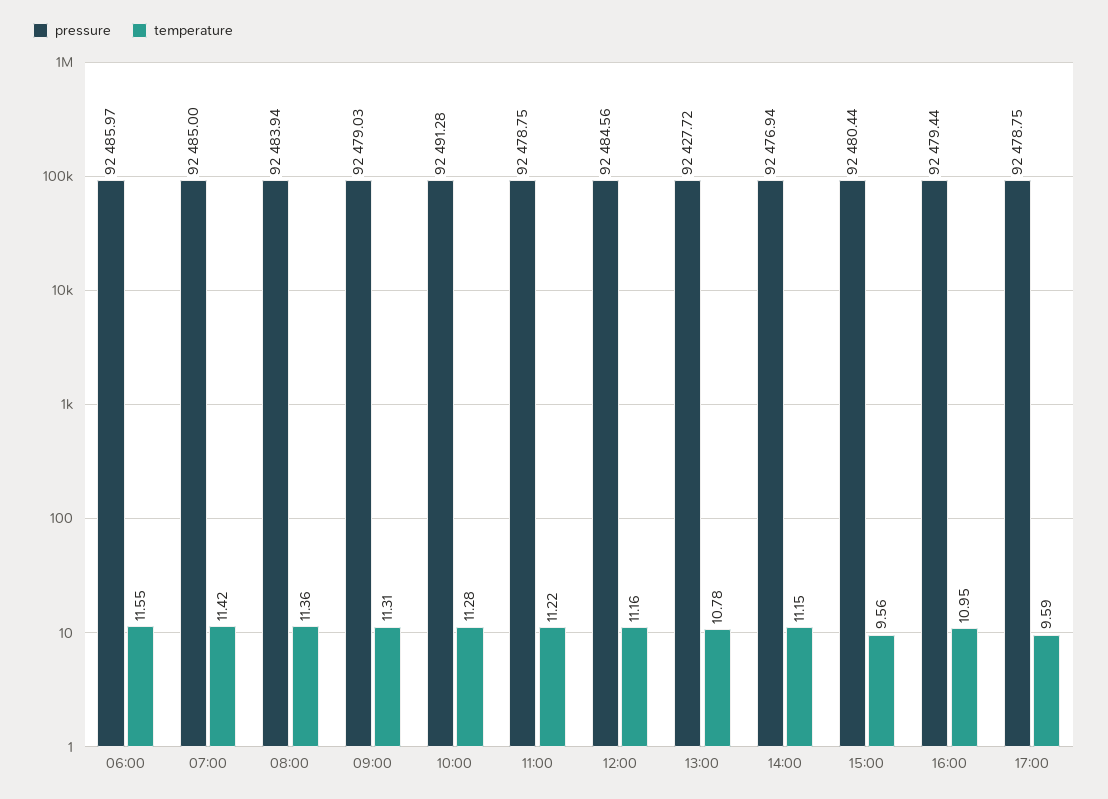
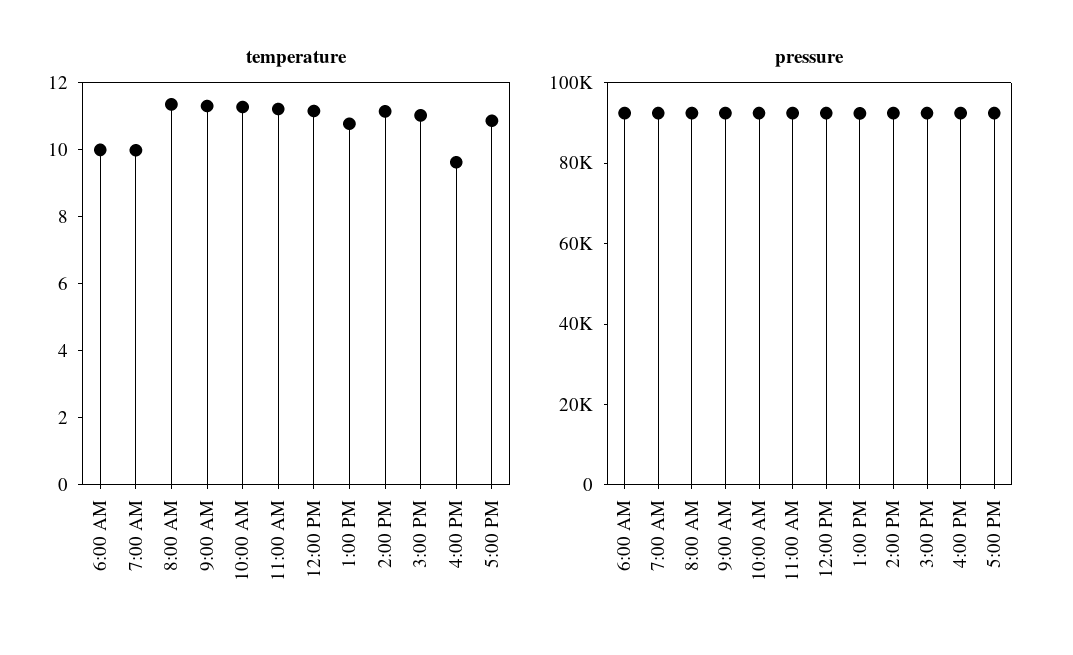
temperature, 06:00: 11.55 -> 10
temperature, 07:00: 11.42 -> 10
temperature, 15:00: 9.56 -> 11
temperature, 16:00: 10.95 -> 9.5
temperature, 17:00: 9.59 -> 11

